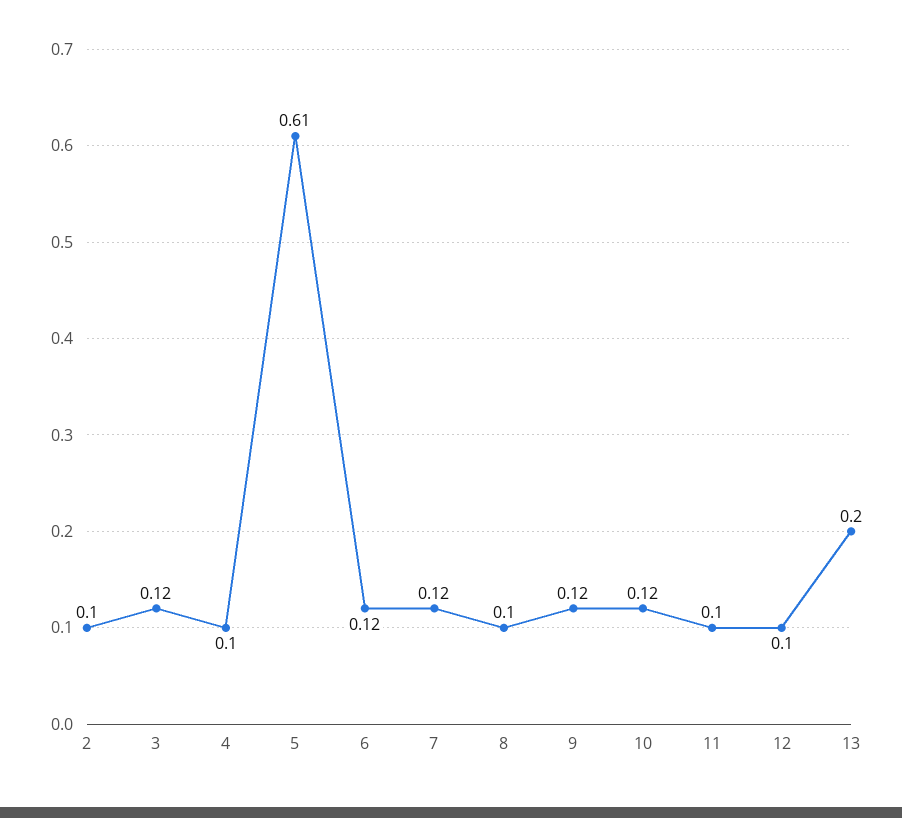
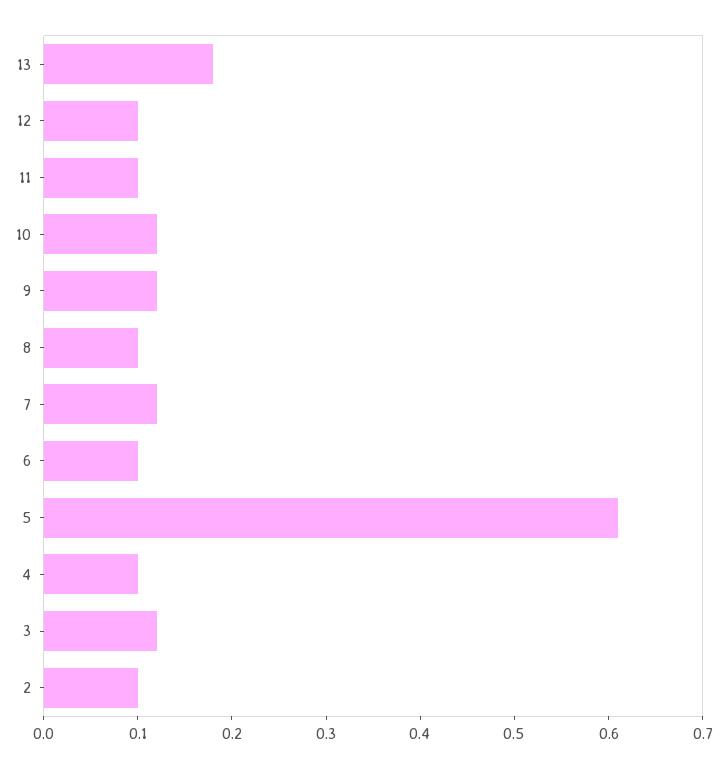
6: 0.12 -> 0.1
13: 0.2 -> 0.18

